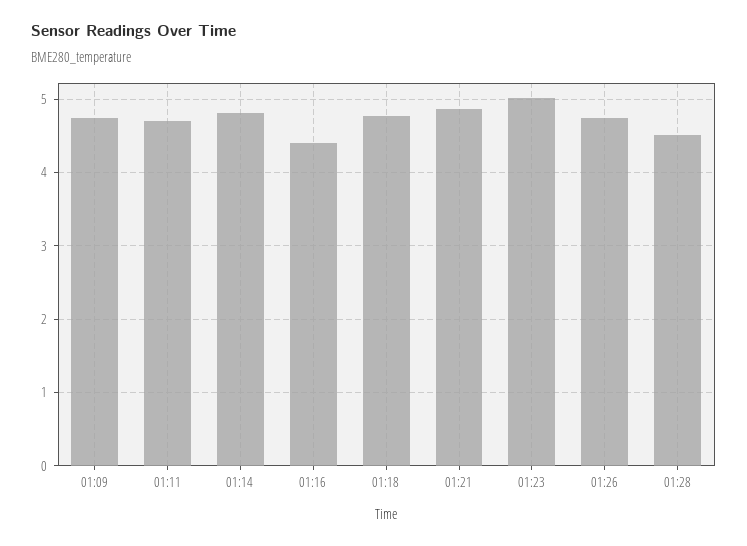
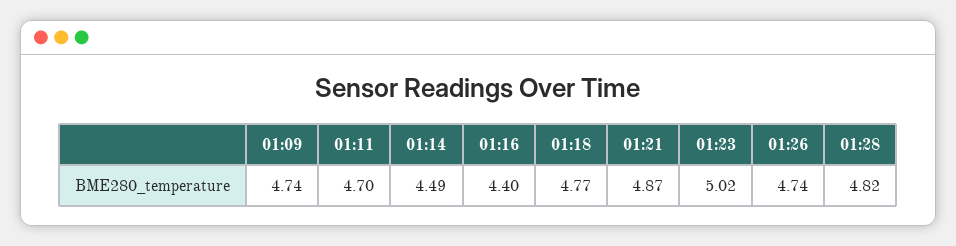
01:14: 4.8 -> 4.49
01:28: 4.5 -> 4.82

